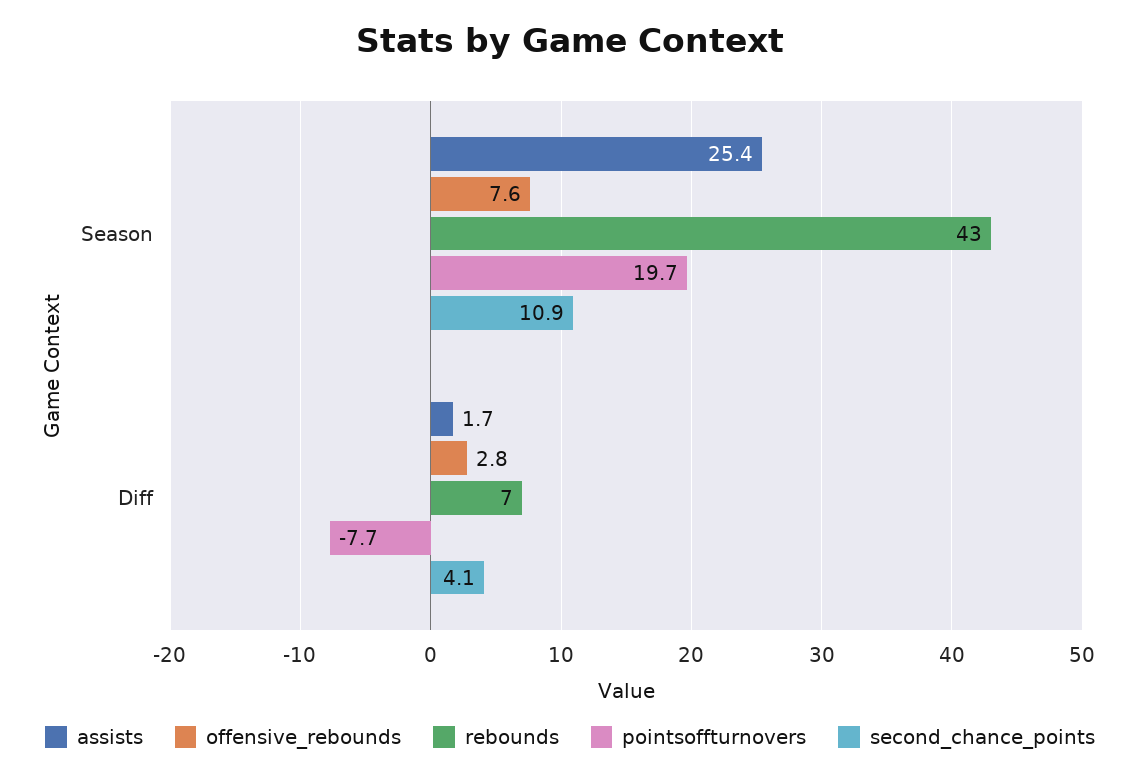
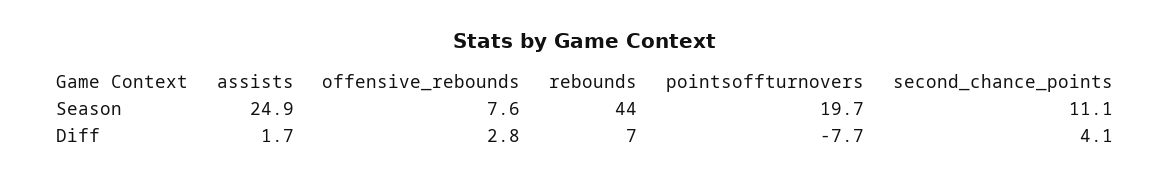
assists, Season: 25.4 -> 24.9
rebounds, Season: 43 -> 44
second_chance_points, Season: 10.9 -> 11.1

